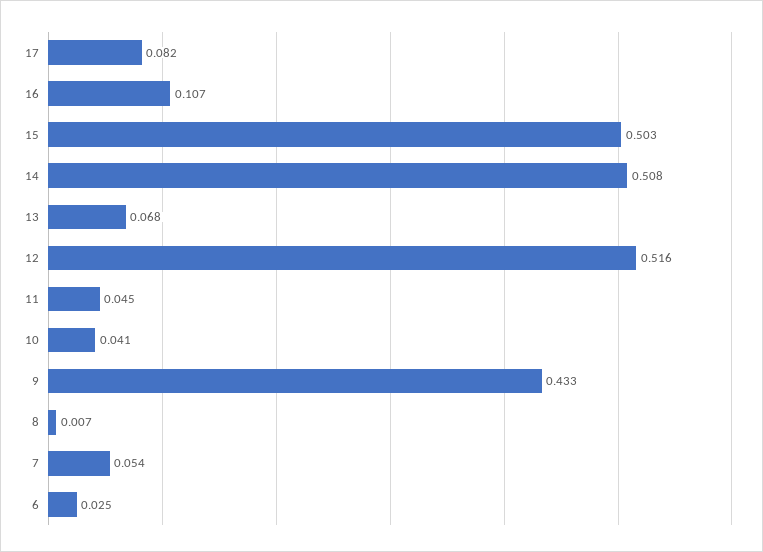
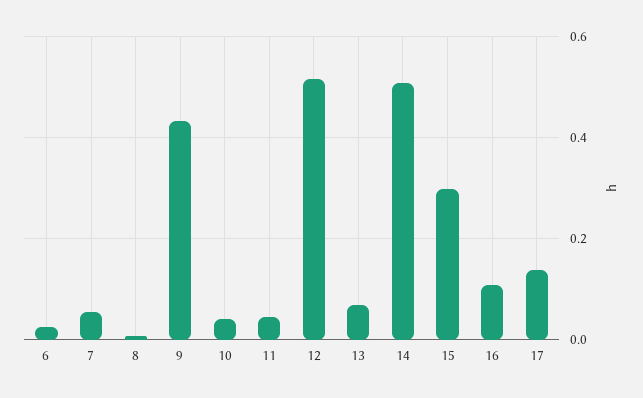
17: 0.082 -> 0.14
15: 0.503 -> 0.3

